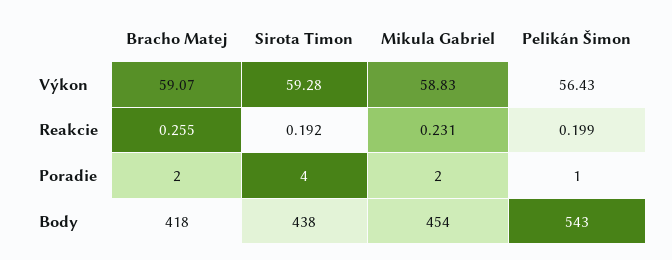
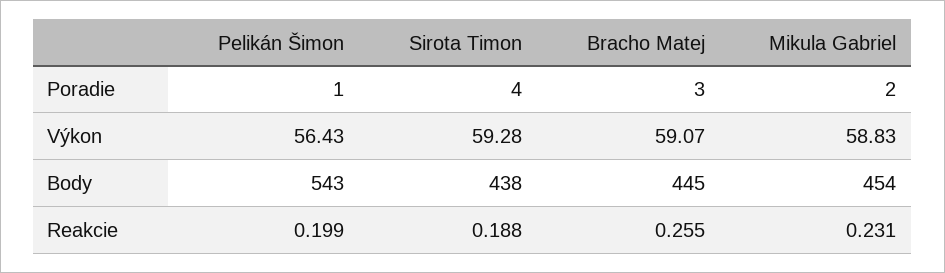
Sirota Timon, Reakcie: 0.192 -> 0.188
Bracho Matej, Poradie: 2 -> 3
Bracho Matej, Body: 418 -> 445

